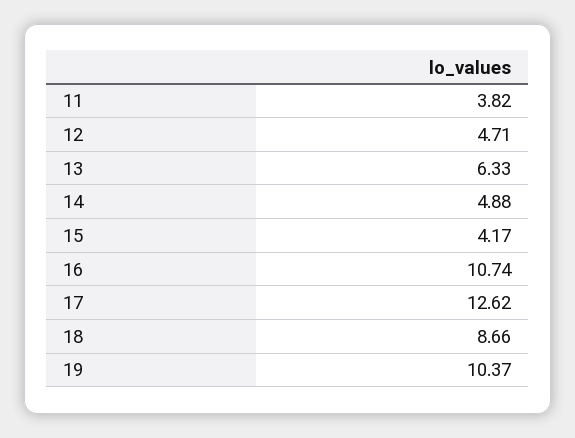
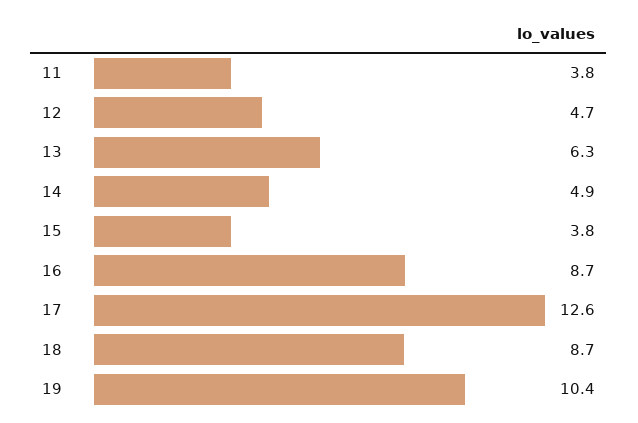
15: 4.17 -> 3.8
16: 10.74 -> 8.7

